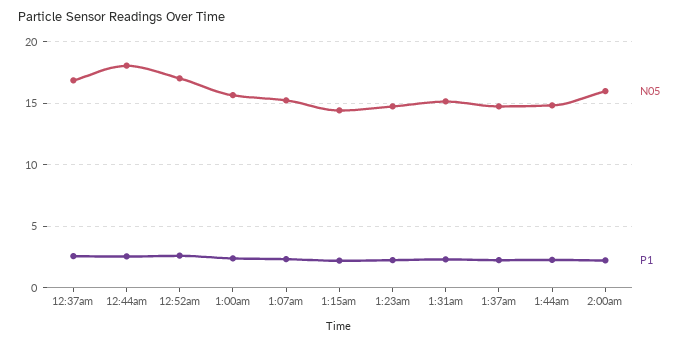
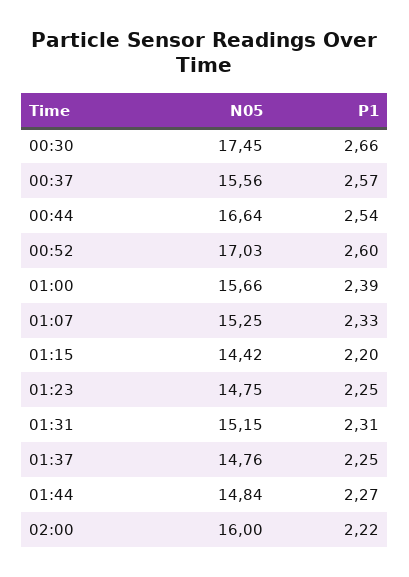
N05, 12:37am: 17 -> 15.56
N05, 12:44am: 18 -> 16.64
N05, 00:30: none -> 17.45
P1, 00:30: none -> 2.66

